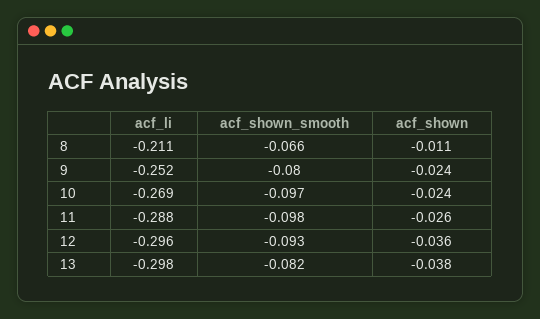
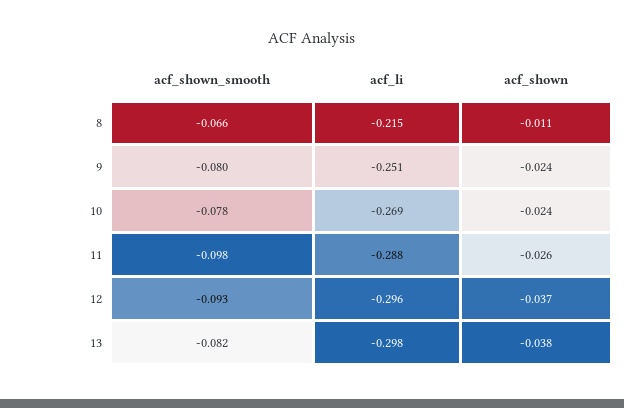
acf_li, 8: -0.211 -> -0.215
acf_li, 9: -0.252 -> -0.251
acf_shown_smooth, 10: -0.097 -> -0.078
acf_shown, 12: -0.036 -> -0.037

